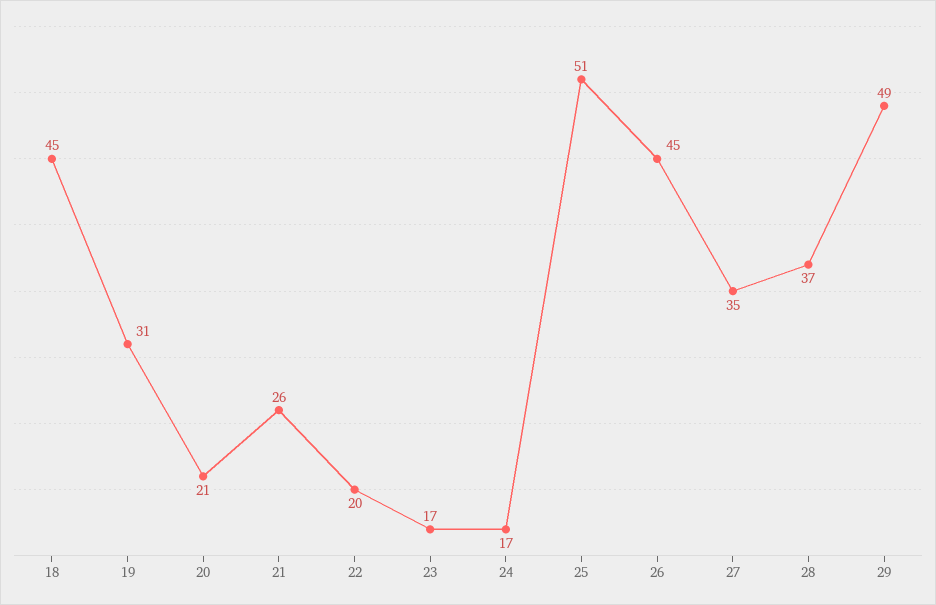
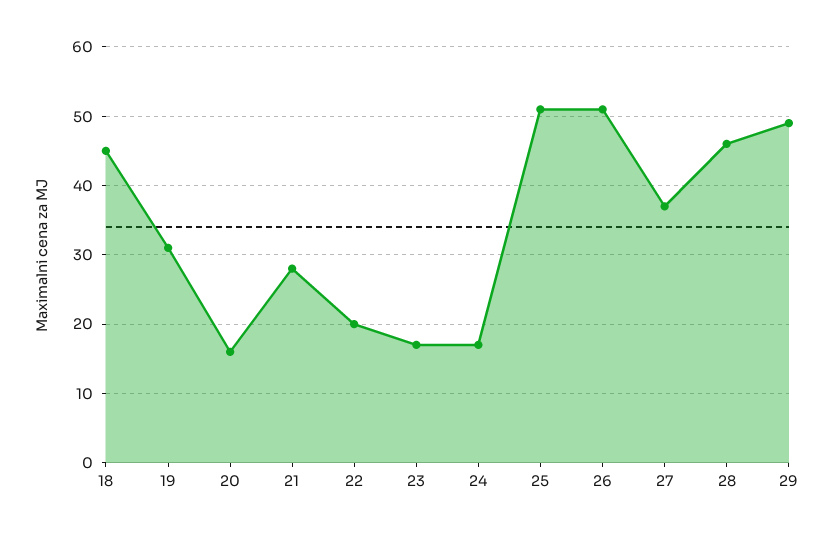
20: 21 -> 16
21: 26 -> 28
26: 45 -> 51
27: 35 -> 37
28: 37 -> 46

